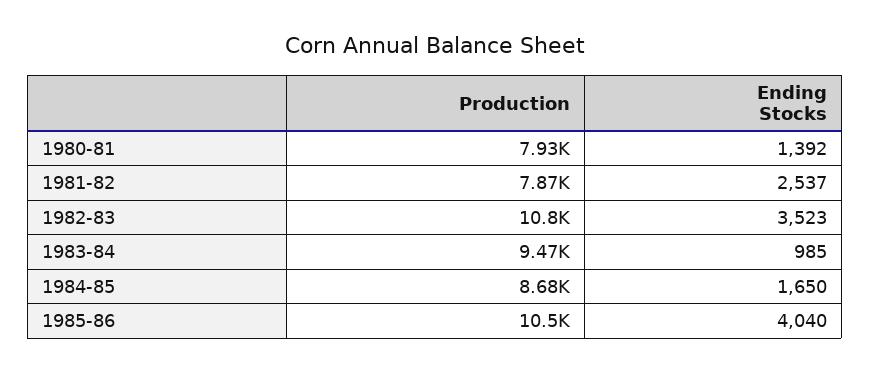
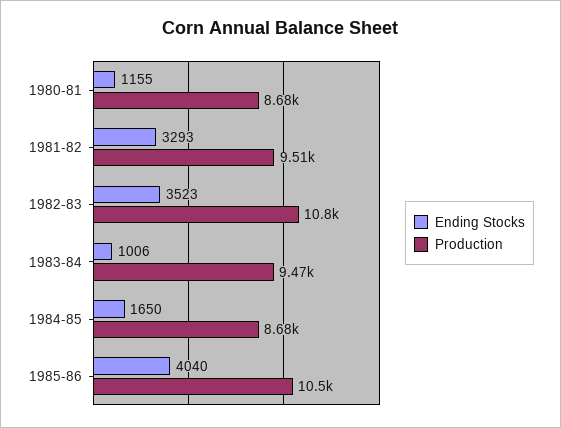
Production, 1980-81: 7930 -> 8680
Ending Stocks, 1980-81: 1392 -> 1155
Production, 1981-82: 7870 -> 9510
Ending Stocks, 1981-82: 2537 -> 3293
Ending Stocks, 1983-84: 985 -> 1006

